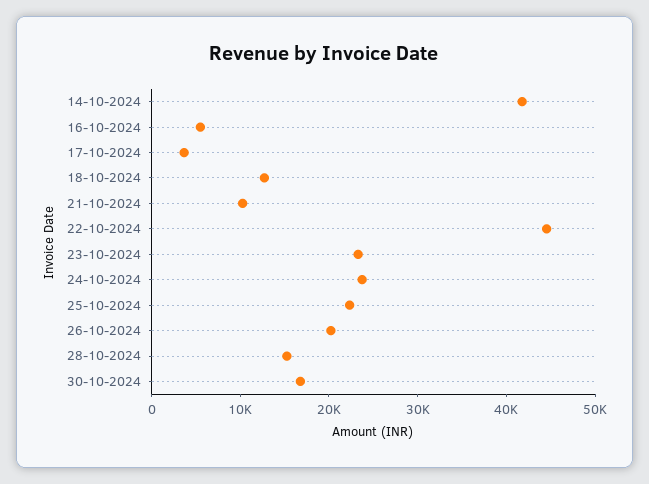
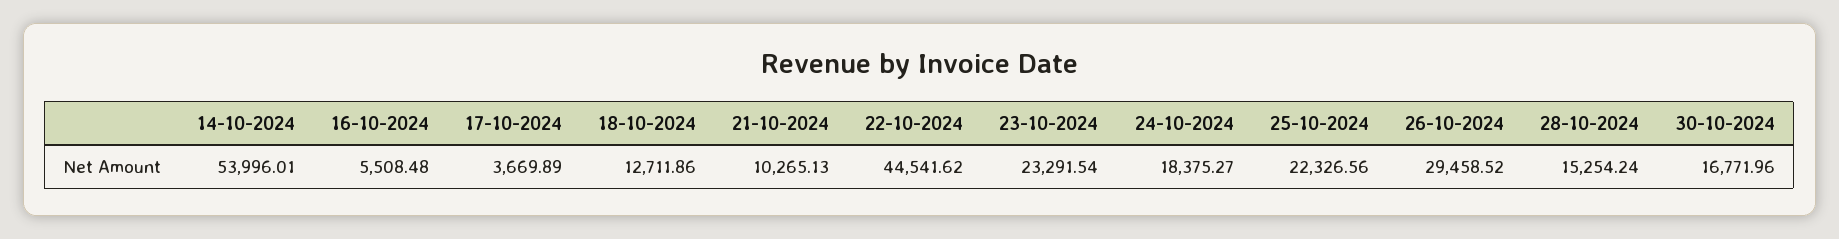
14-10-2024: 42000 -> 53996.01
24-10-2024: 24000 -> 18375.27
26-10-2024: 20000 -> 29458.52

